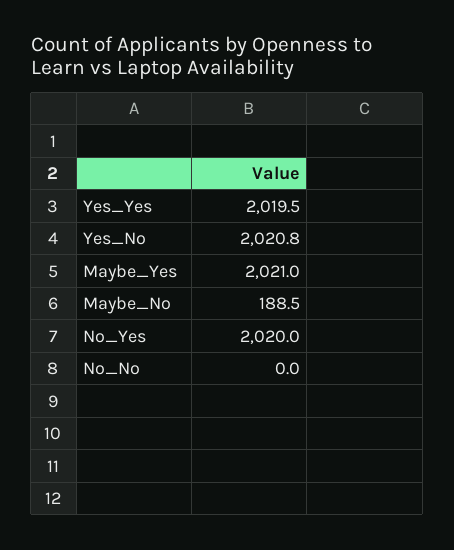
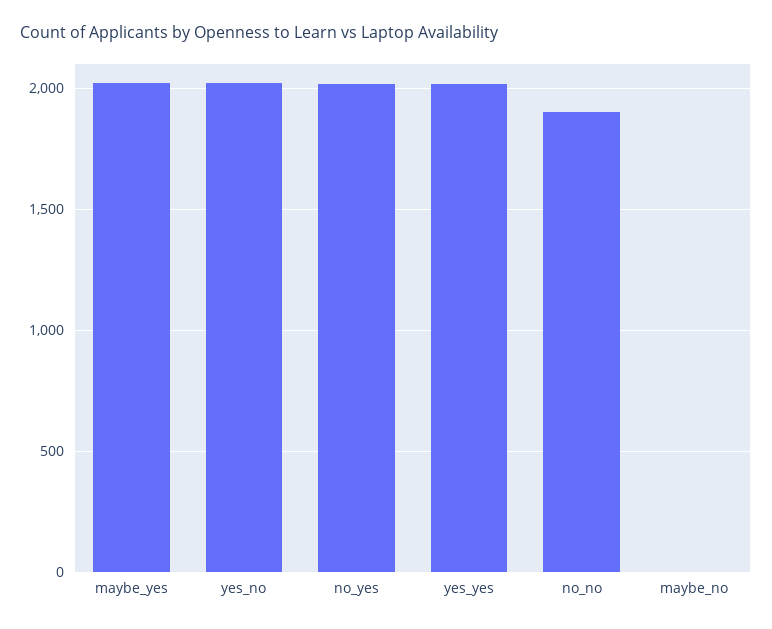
Maybe_No: 188.5 -> 0
No_No: 0 -> 1900

